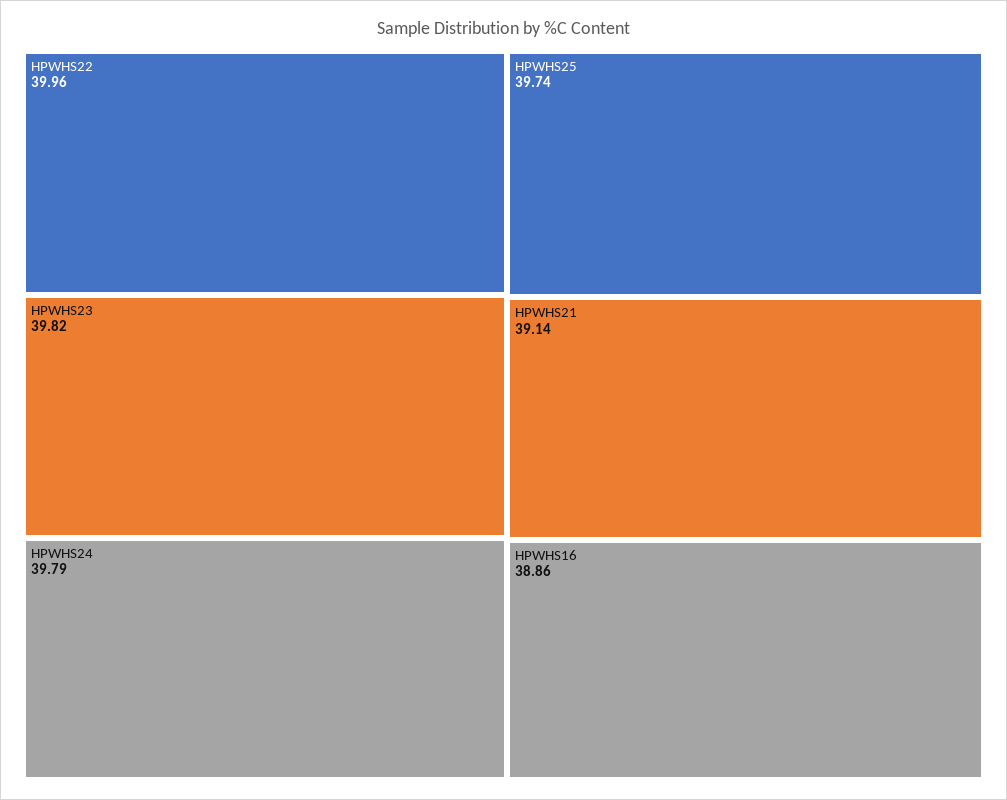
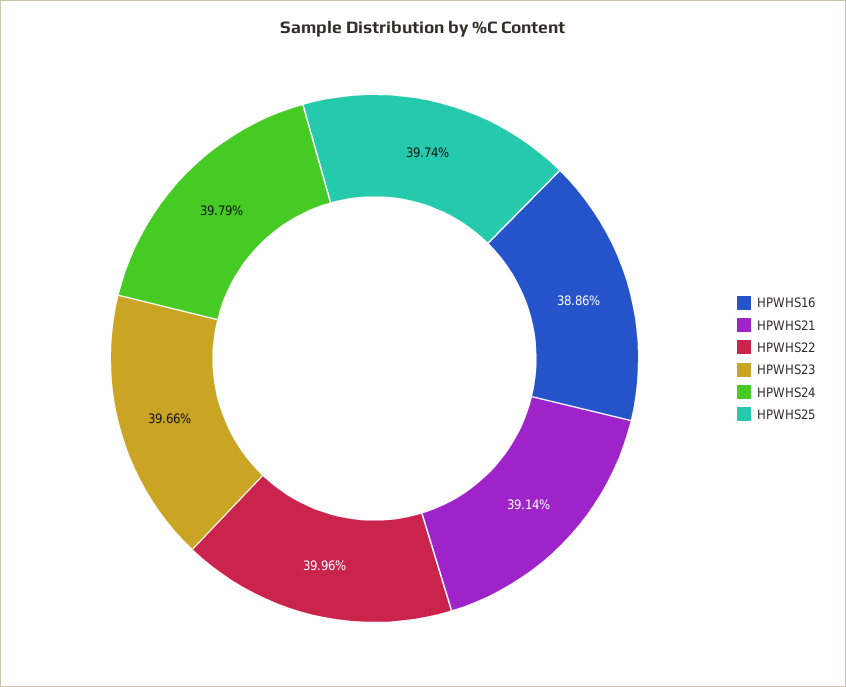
HPWHS23: 39.82 -> 39.66

